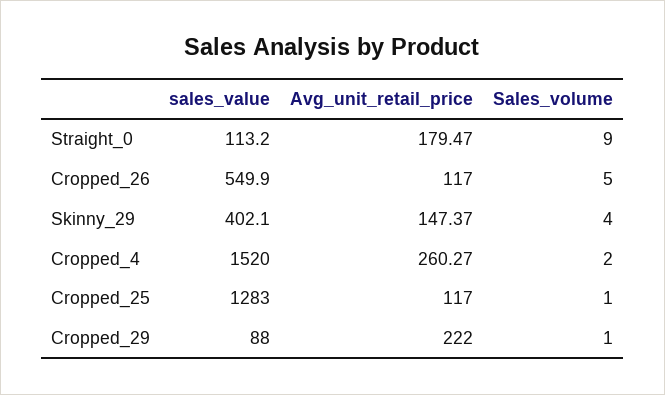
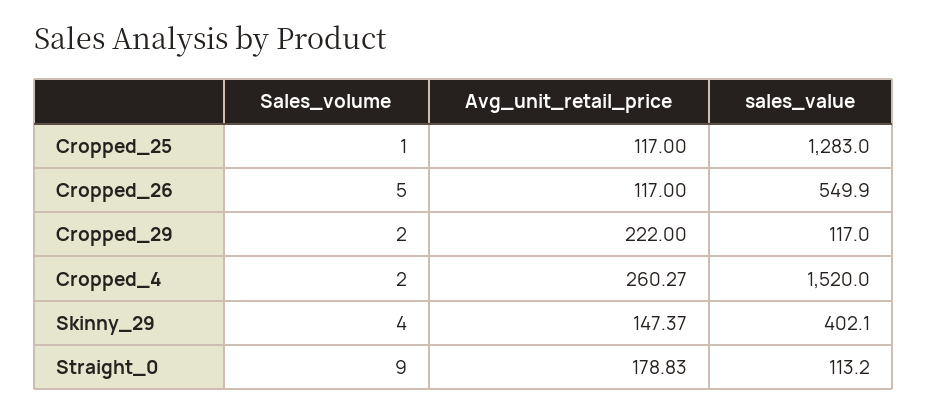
Avg_unit_retail_price, Straight_0: 179.47 -> 178.83
sales_value, Cropped_29: 88 -> 117
Sales_volume, Cropped_29: 1 -> 2

